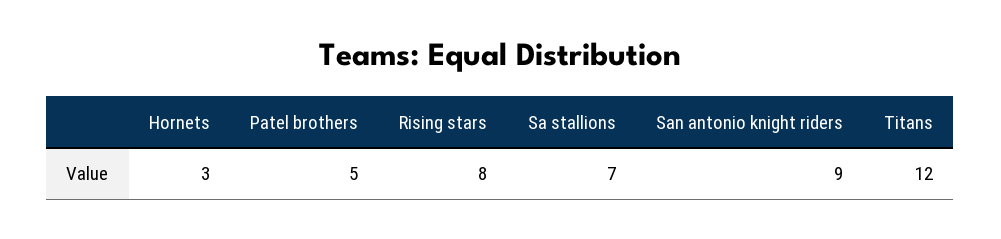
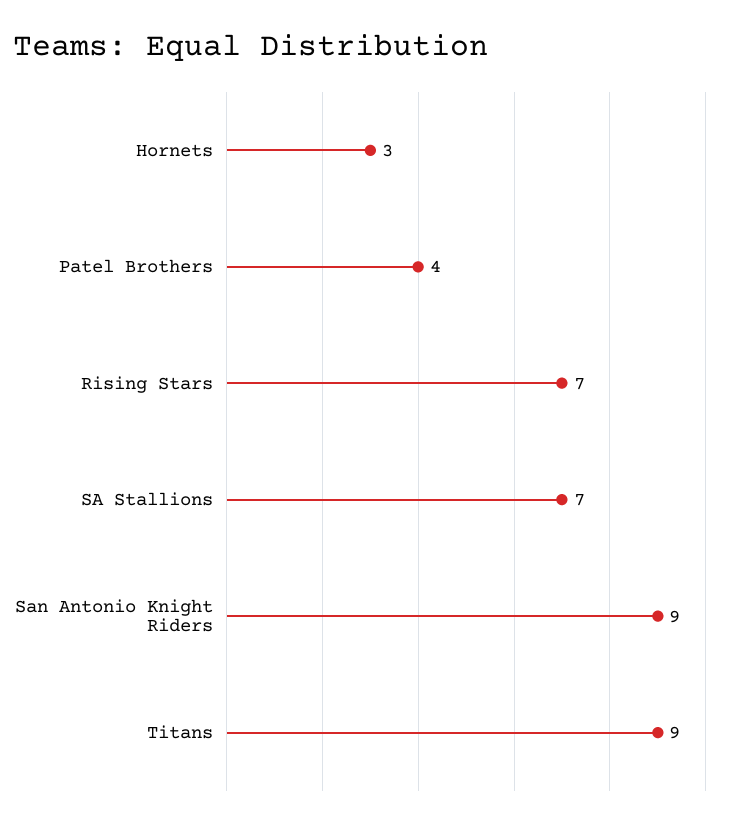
Patel brothers: 5 -> 4
Rising stars: 8 -> 7
Titans: 12 -> 9

